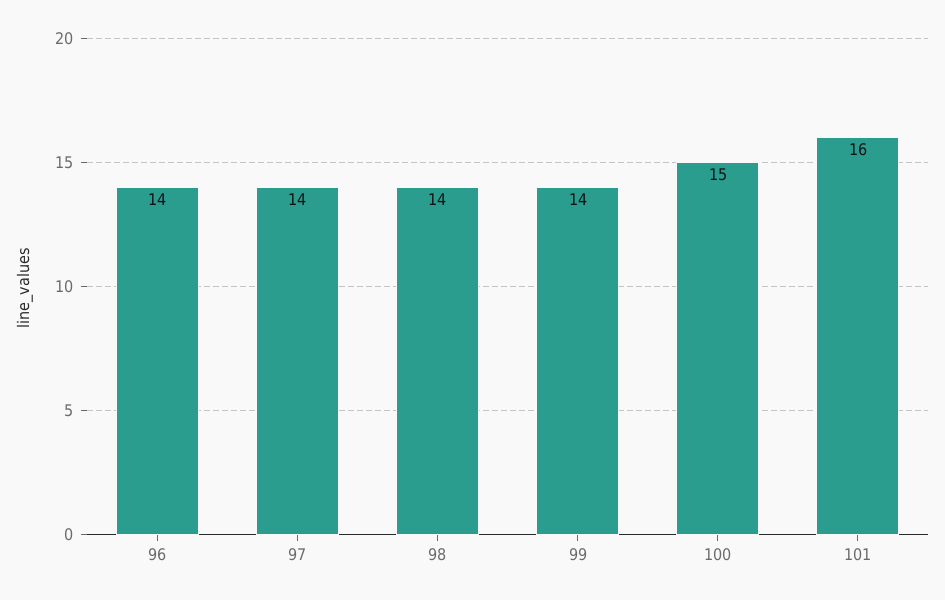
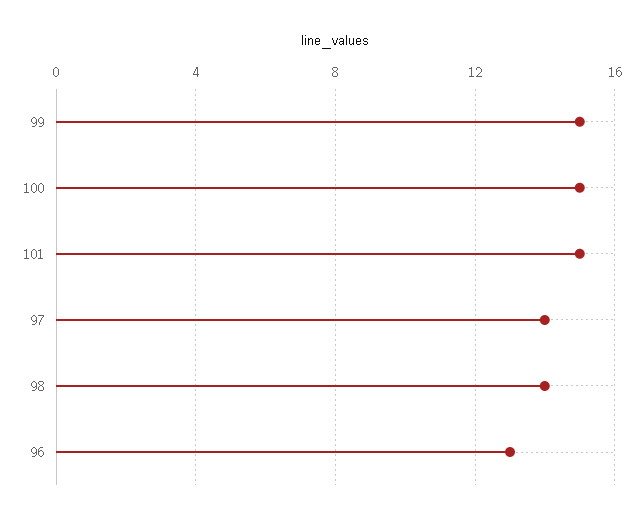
96: 14 -> 13
99: 14 -> 15
101: 16 -> 15

